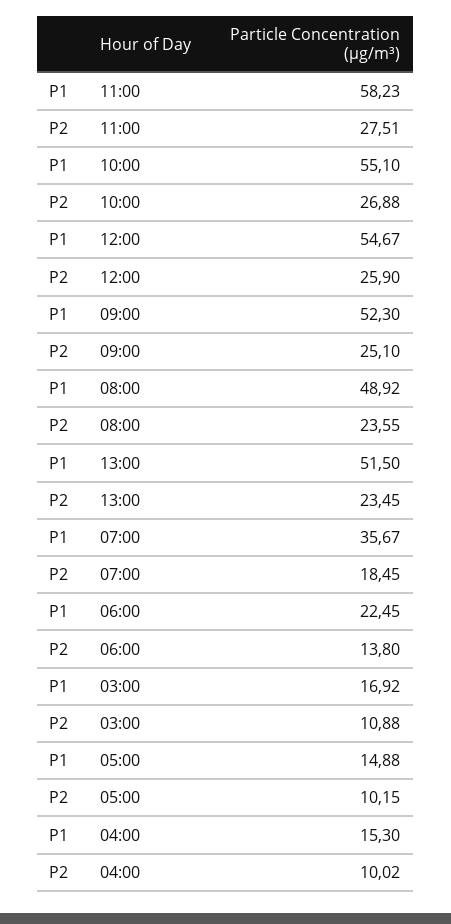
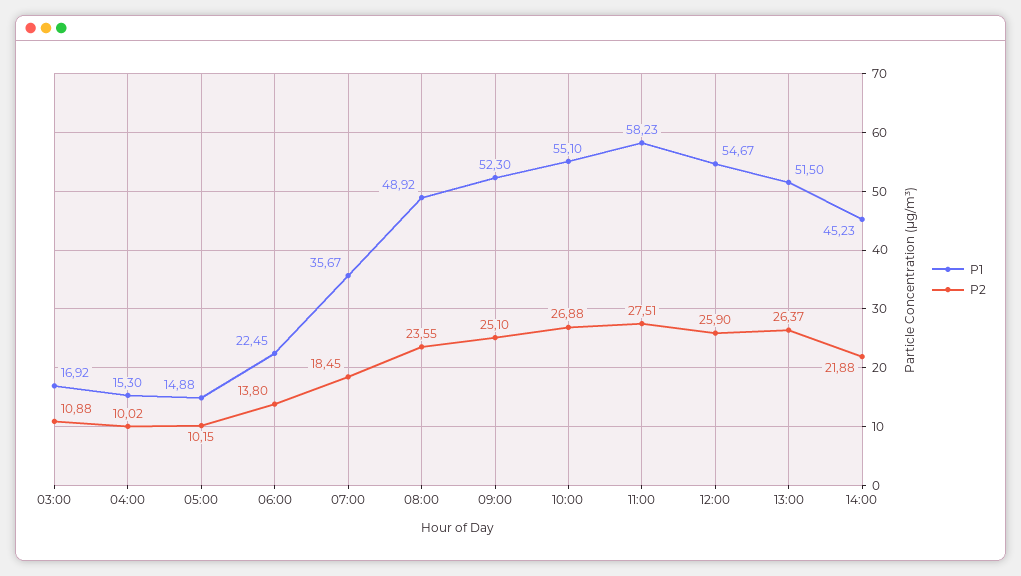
P2, 13:00: 23.45 -> 26.37
P1, 14:00: none -> 45.23
P2, 14:00: none -> 21.88

